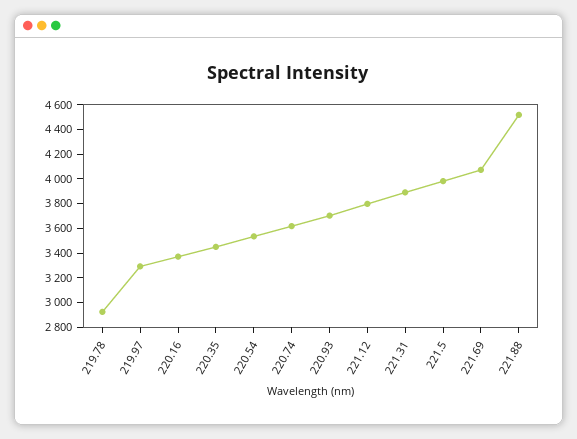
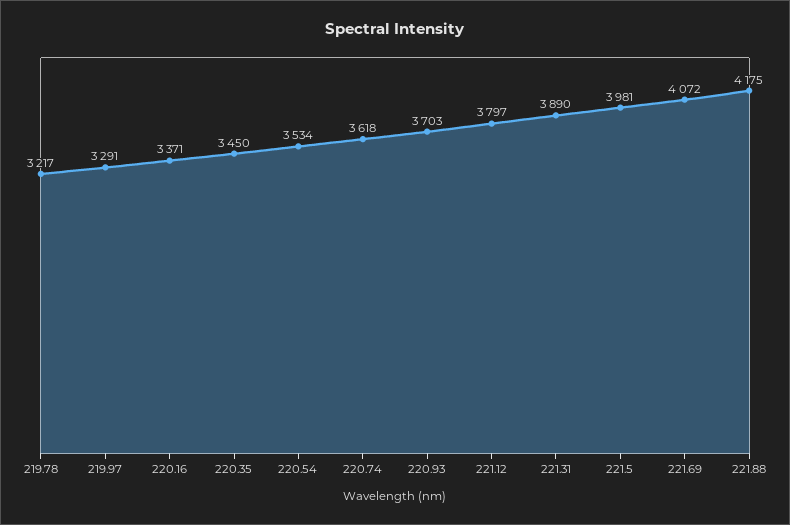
219.78: 2900 -> 3217
221.88: 4500 -> 4175

